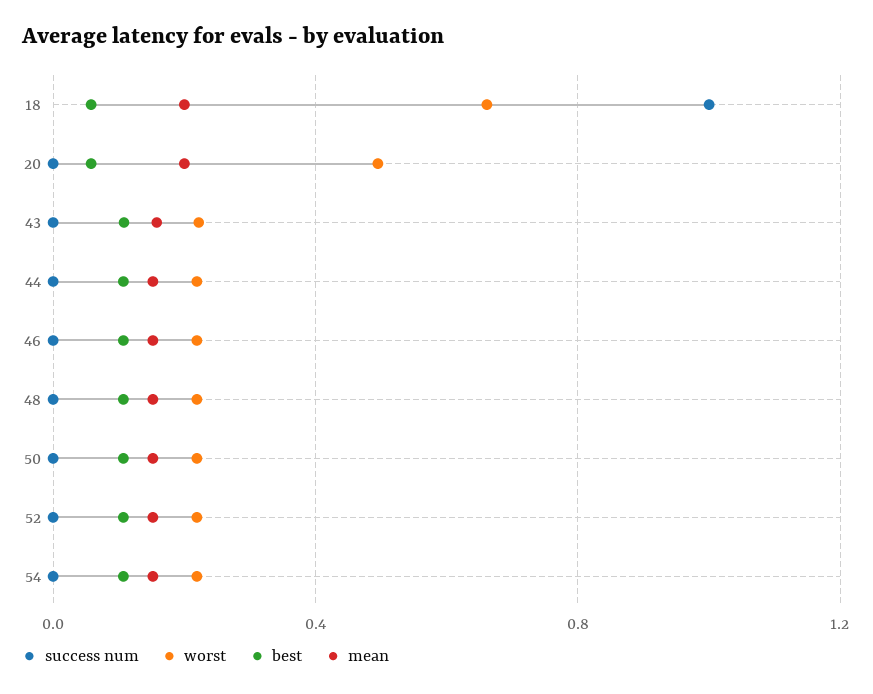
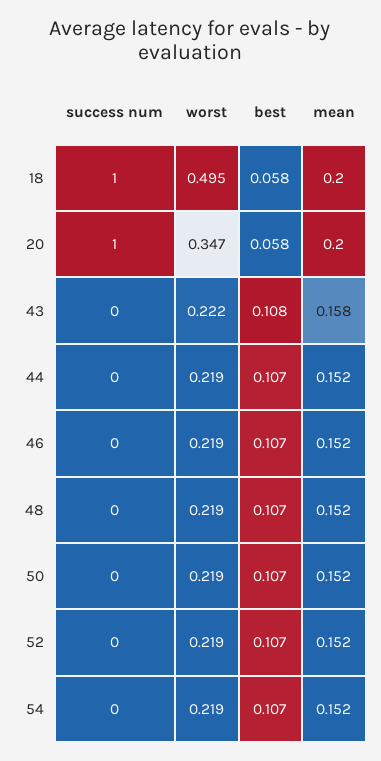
worst, 18: 0.65 -> 0.495
success num, 20: 0 -> 1
worst, 20: 0.5 -> 0.347

